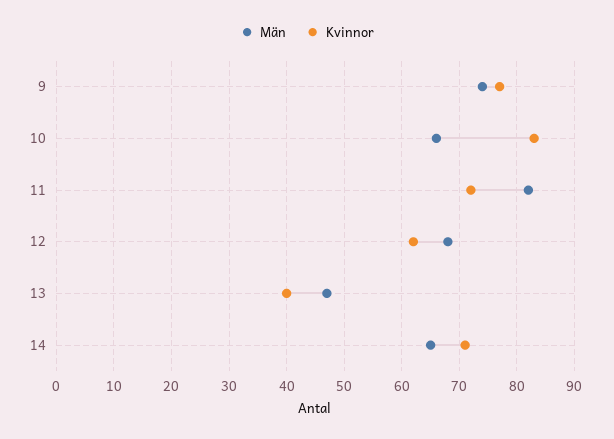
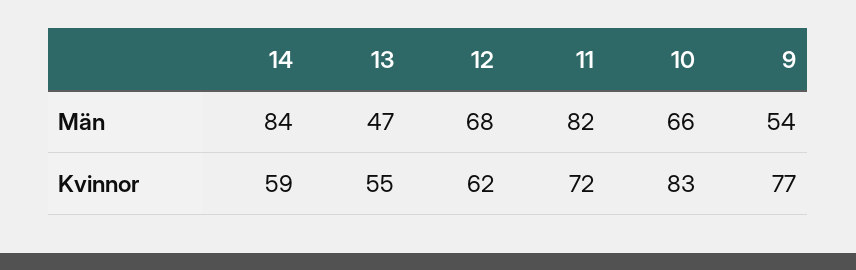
Män, 9: 75 -> 54
Kvinnor, 13: 40 -> 55
Män, 14: 65 -> 84
Kvinnor, 14: 70 -> 59

